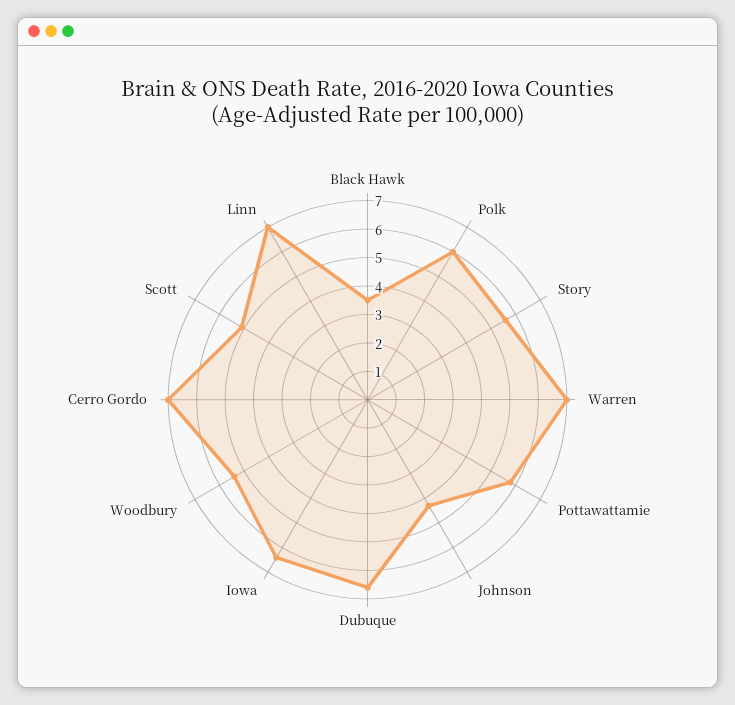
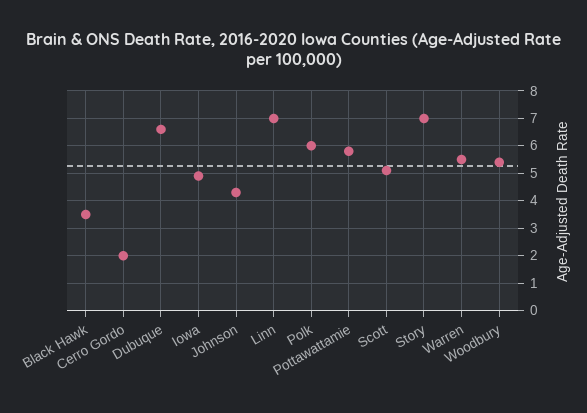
Story: 5.5 -> 7
Warren: 7 -> 5.5
Iowa: 6.5 -> 5
Cerro Gordo: 7 -> 2

